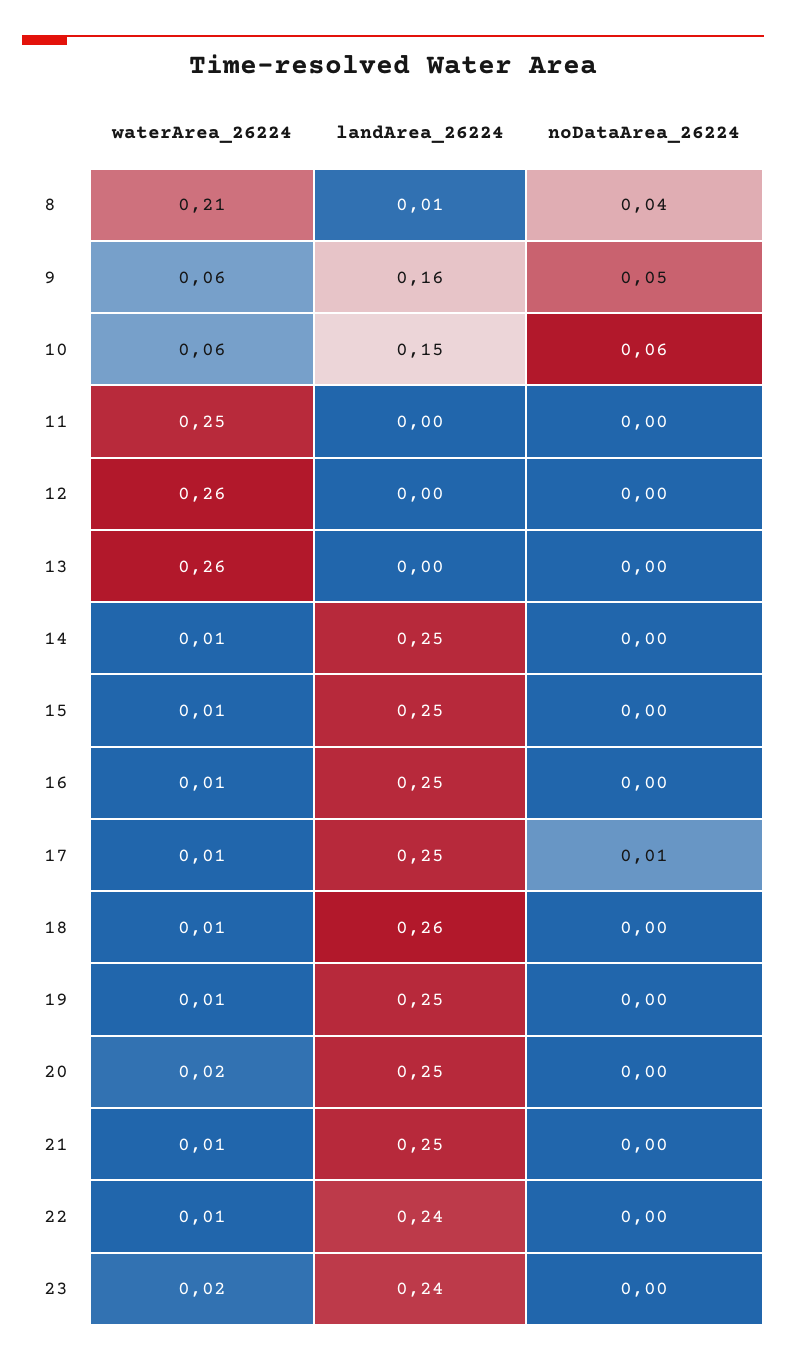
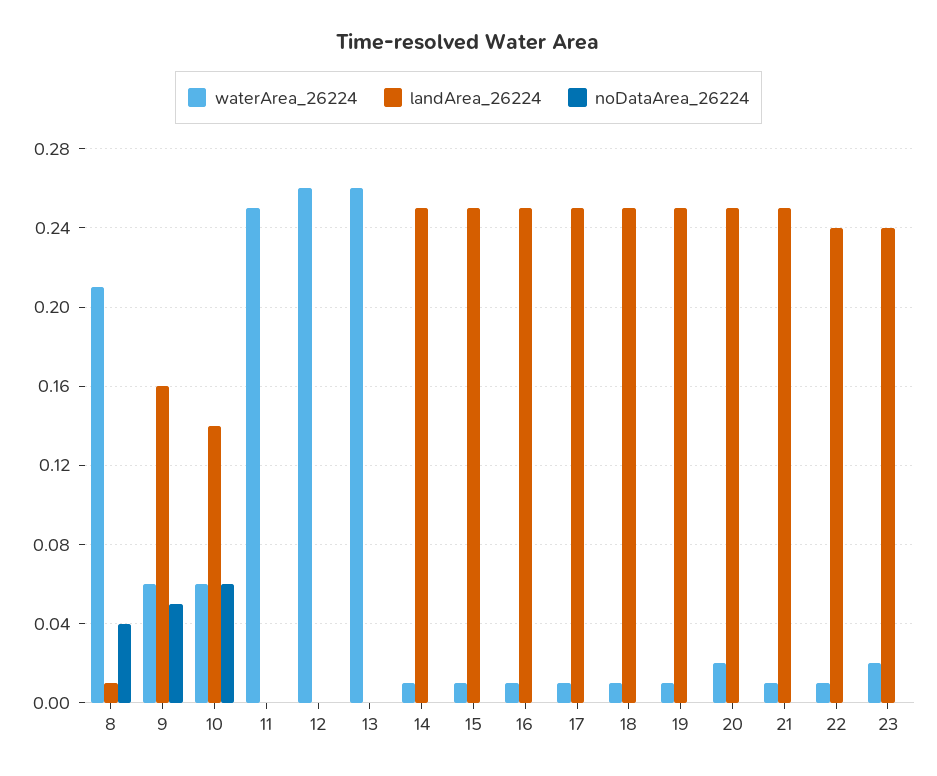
landArea_26224, 10: 0.15 -> 0.14
noDataArea_26224, 17: 0.01 -> 0
landArea_26224, 18: 0.26 -> 0.25

